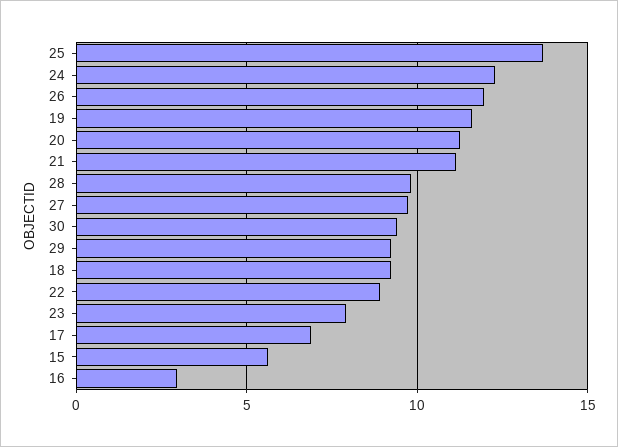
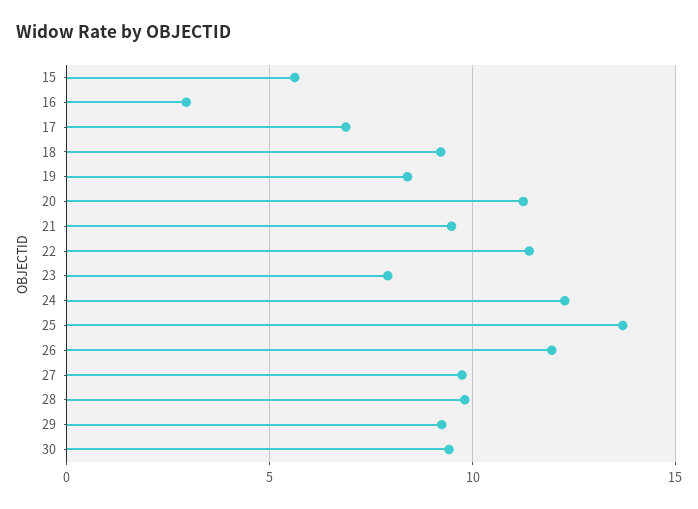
19: 11.5 -> 8.5
21: 11 -> 9.5
22: 9 -> 11.5

